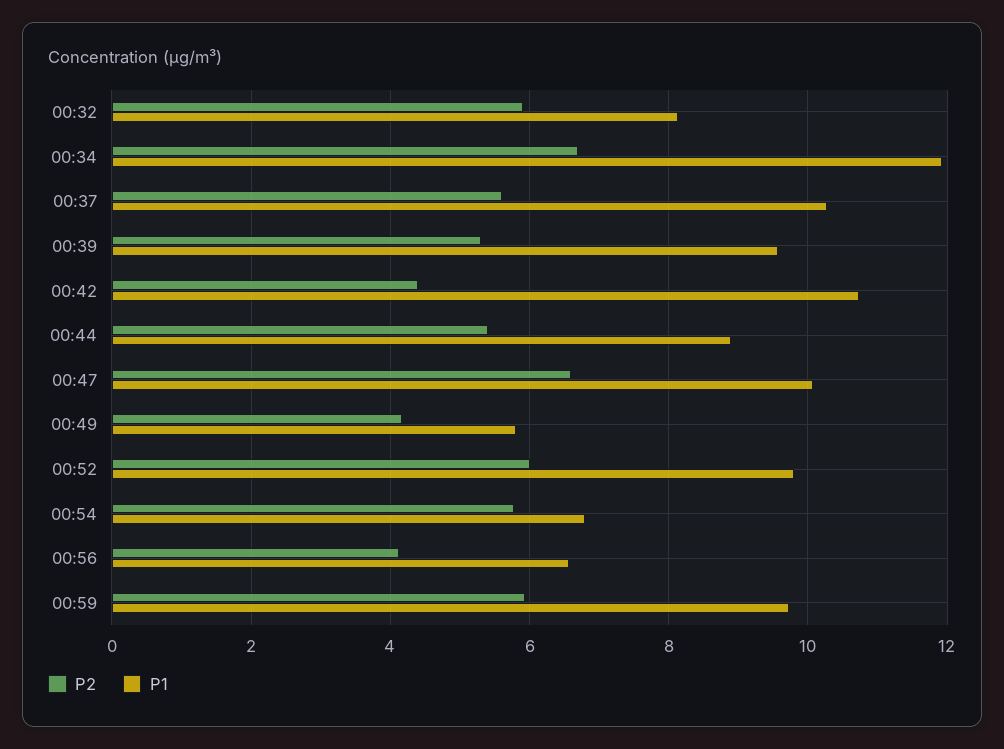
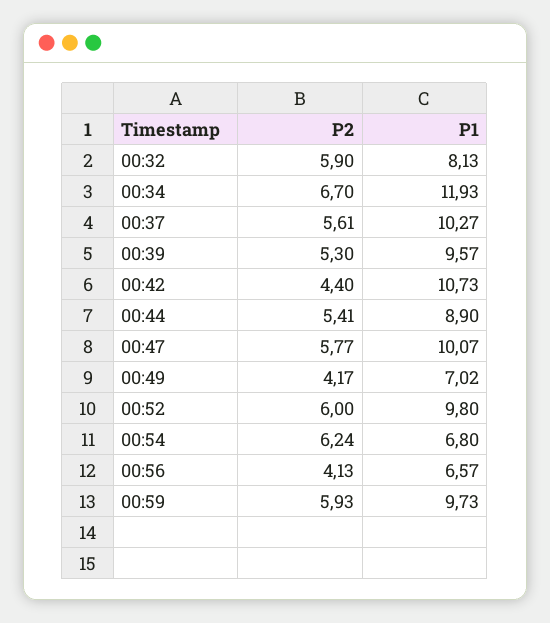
P2, 00:47: 6.6 -> 5.77
P1, 00:49: 5.8 -> 7.02
P2, 00:54: 5.8 -> 6.24

